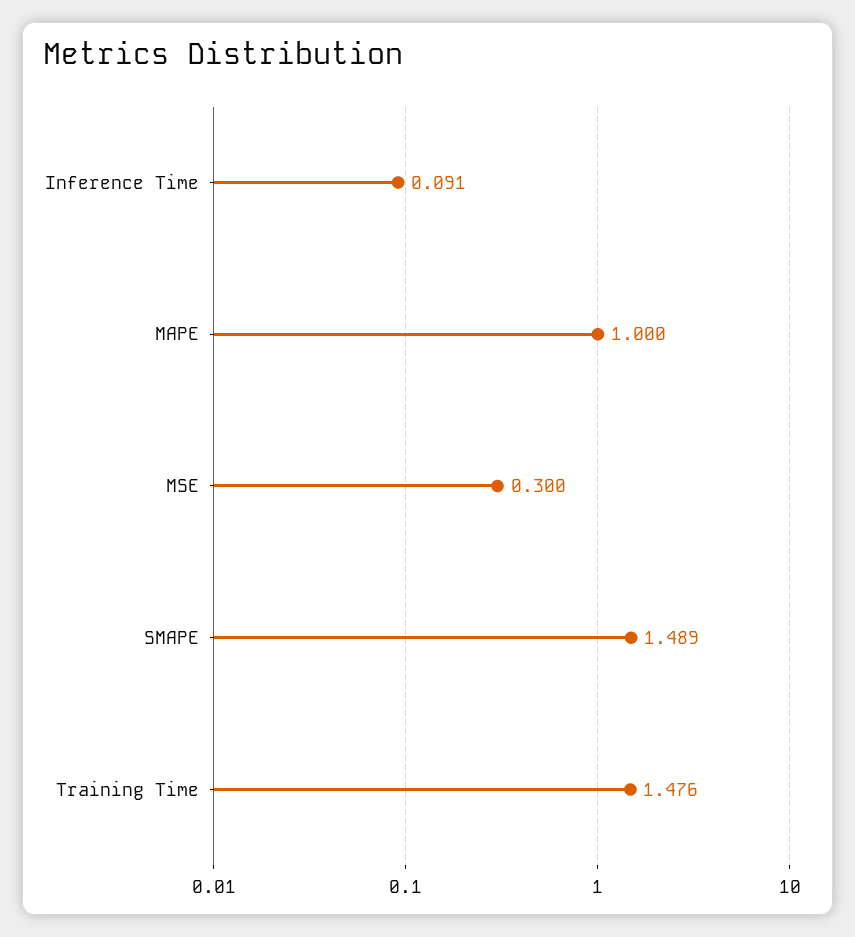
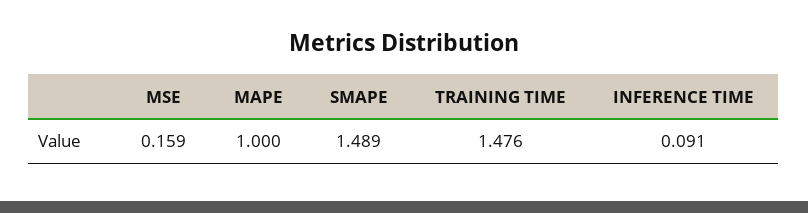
MSE: 0.3 -> 0.159

